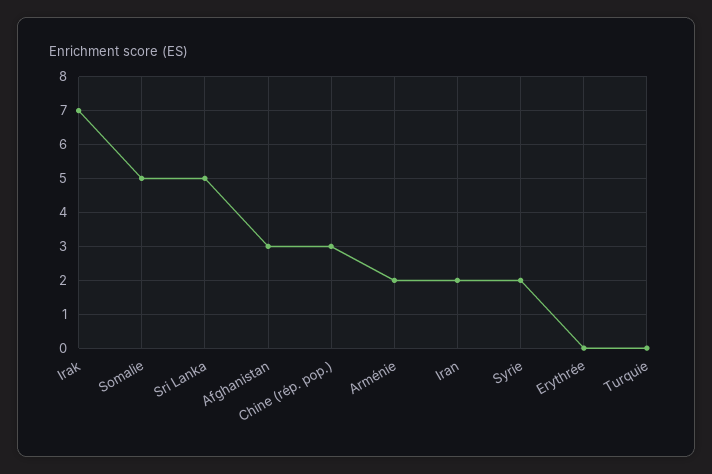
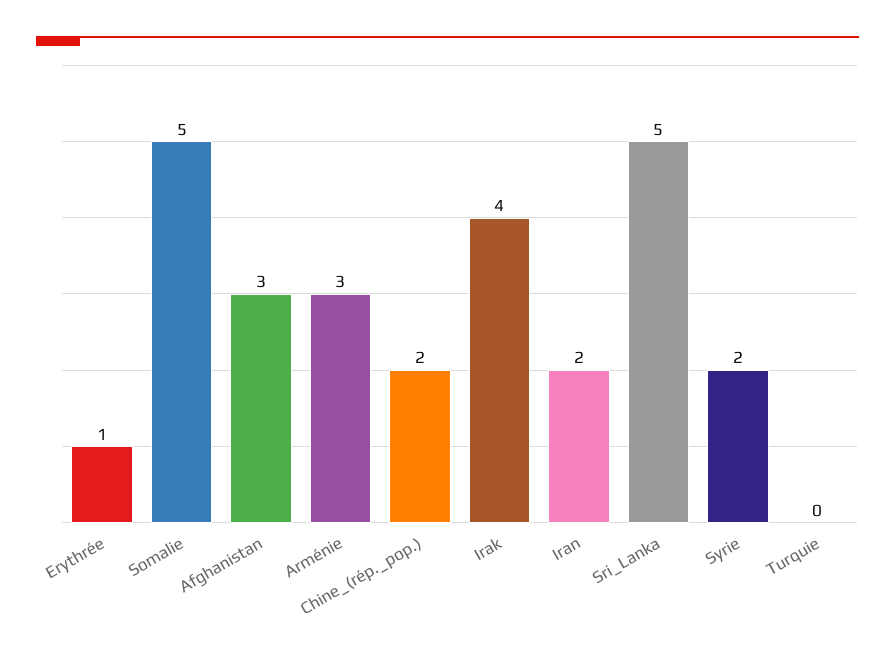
Irak: 7 -> 4
Chine (rép. pop.): 3 -> 2
Arménie: 2 -> 3
Erythrée: 0 -> 1

